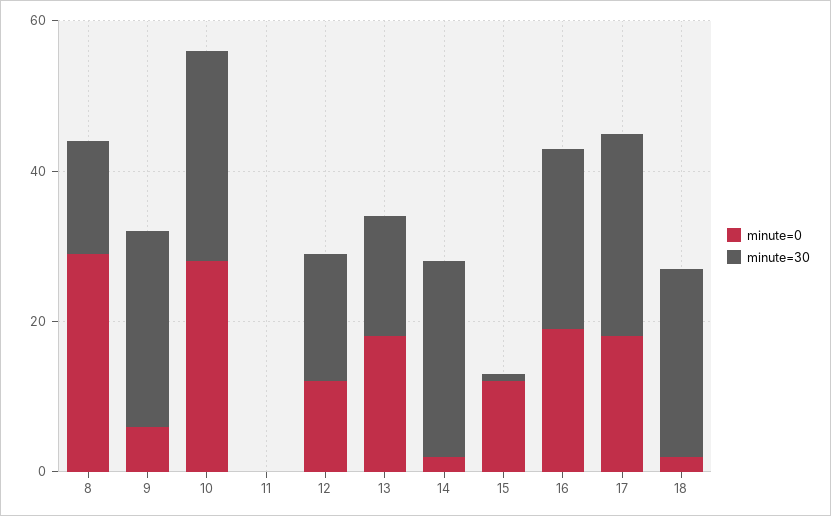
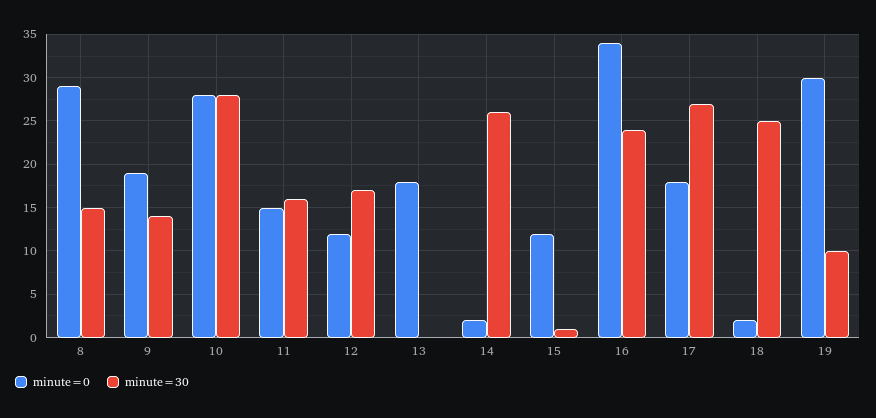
minute=0, 9: 5 -> 19
minute=30, 9: 25 -> 14
minute=0, 11: 0 -> 15
minute=30, 11: 0 -> 16
minute=30, 13: 15 -> 0
minute=0, 16: 20 -> 34
minute=0, 19: none -> 30
minute=30, 19: none -> 10

